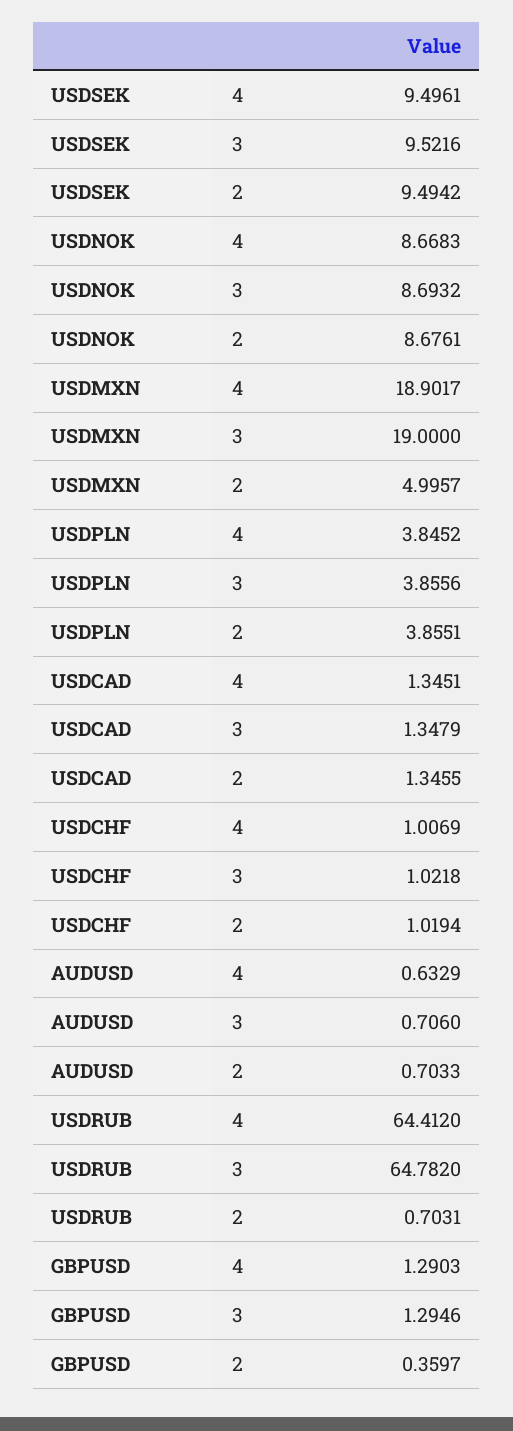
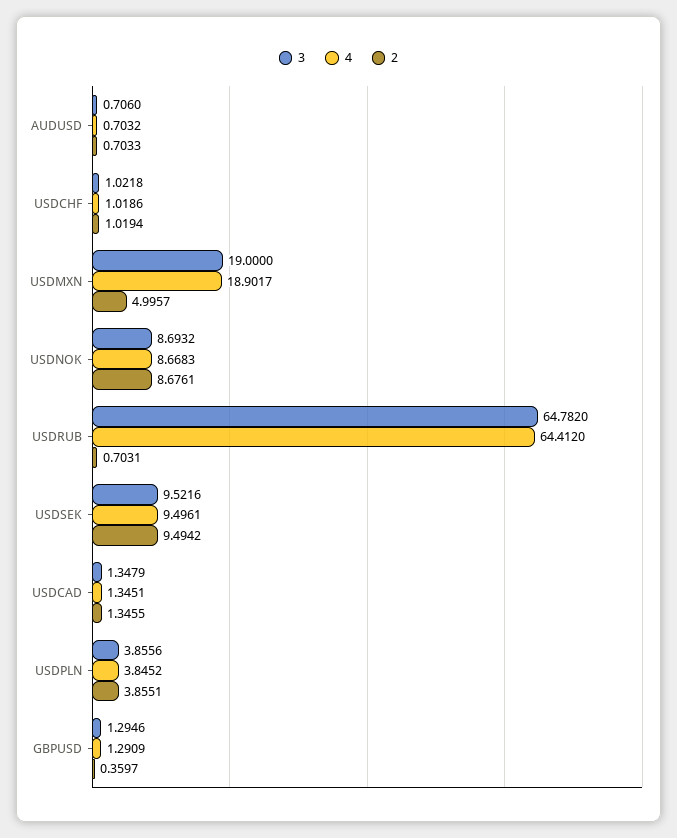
4, USDCHF: 1.0069 -> 1.0186
4, AUDUSD: 0.6329 -> 0.7032
4, GBPUSD: 1.2903 -> 1.2909

